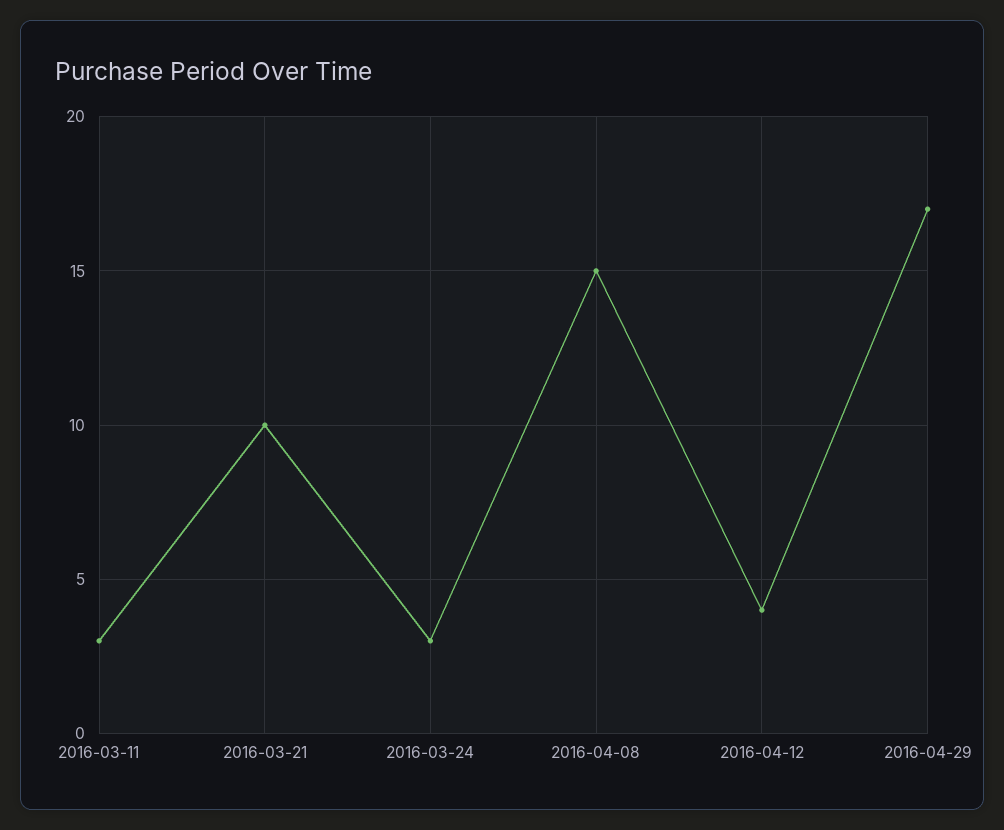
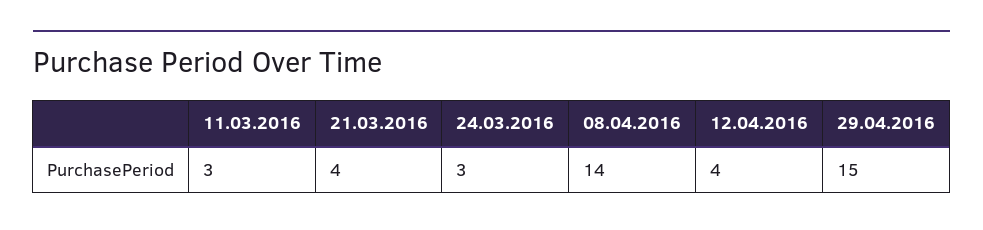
2016-03-21: 10 -> 4
2016-04-08: 15 -> 14
2016-04-29: 17 -> 15

